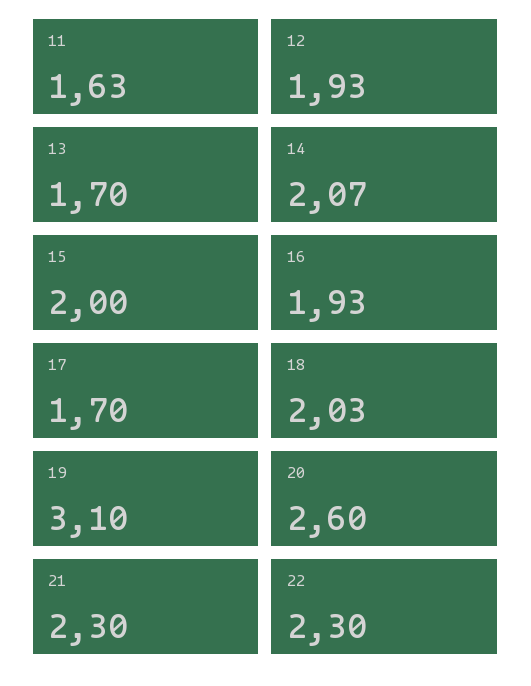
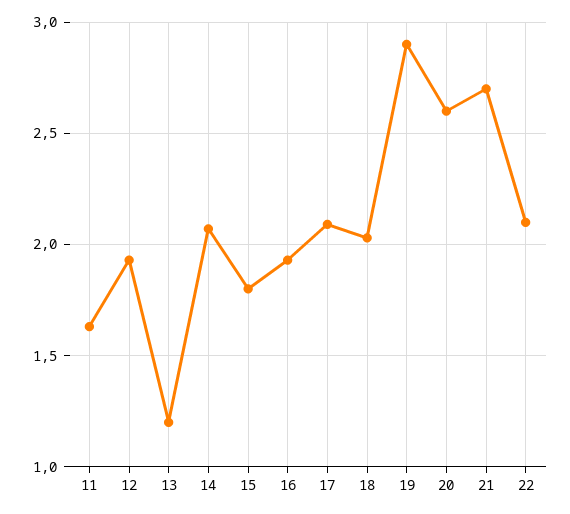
13: 1.7 -> 1.2
15: 2 -> 1.8
17: 1.7 -> 2.1
19: 3.1 -> 2.9
21: 2.3 -> 2.7
22: 2.3 -> 2.1

